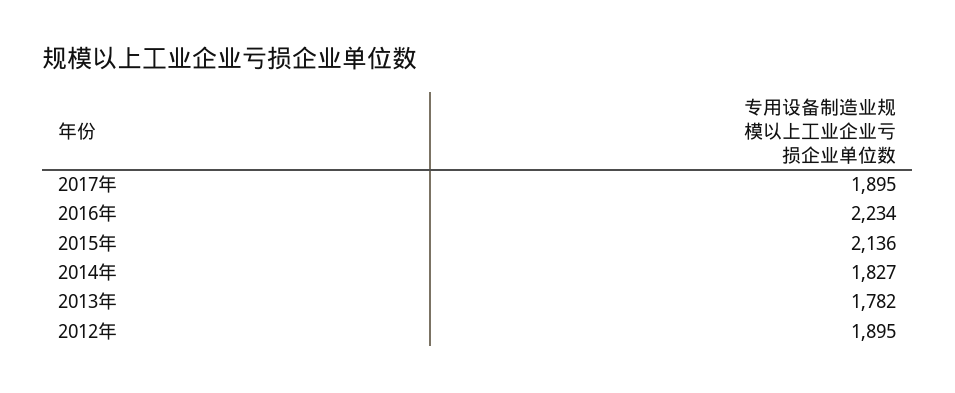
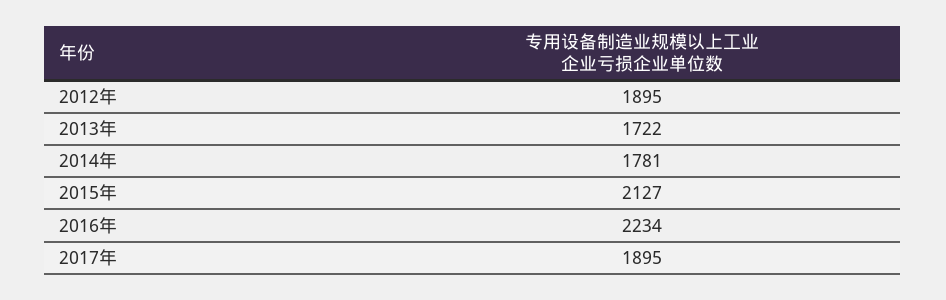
2015年: 2136 -> 2127
2014年: 1827 -> 1781
2013年: 1782 -> 1722

